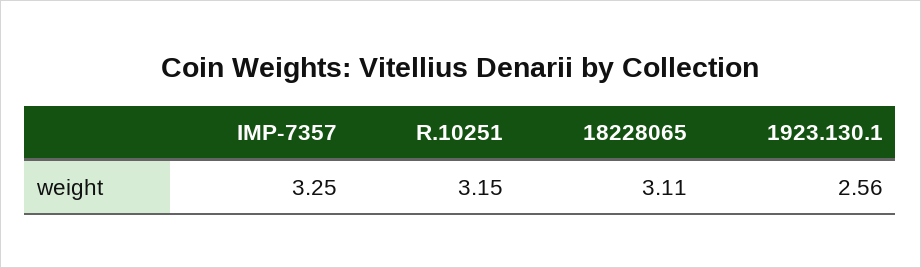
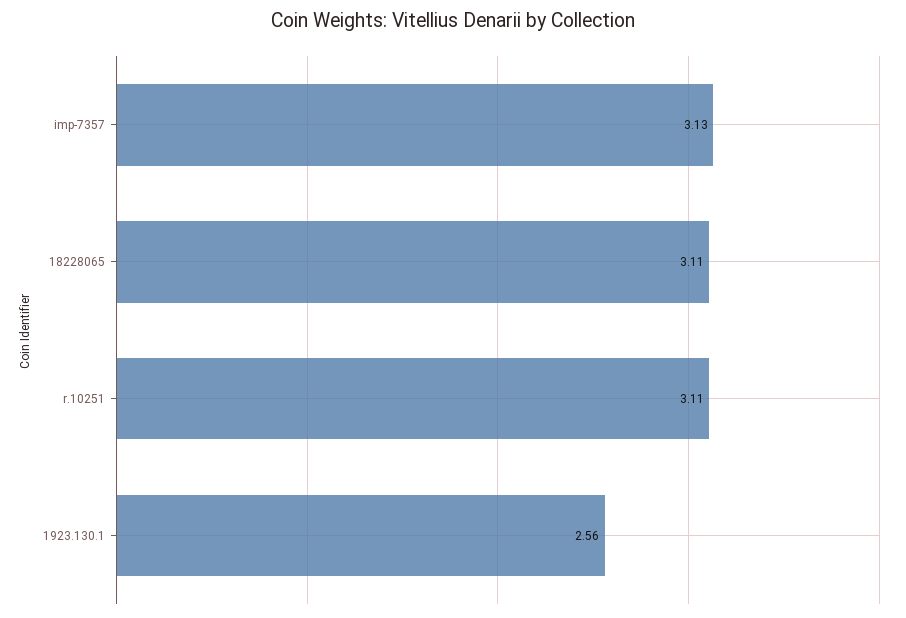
IMP-7357: 3.25 -> 3.13
R.10251: 3.15 -> 3.11

